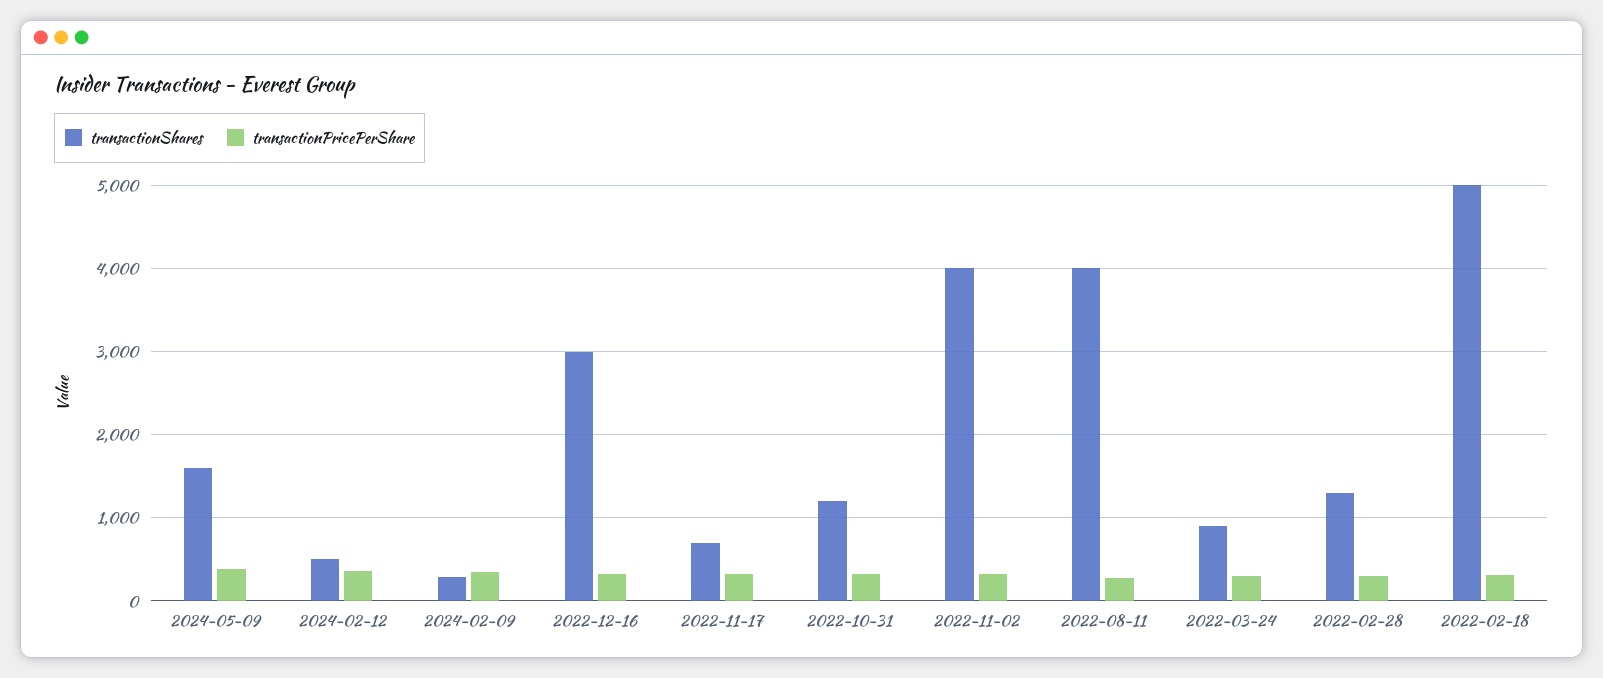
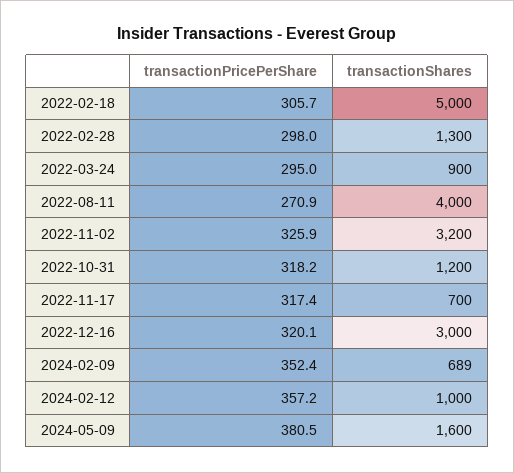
transactionShares, 2024-02-12: 500 -> 1000
transactionShares, 2024-02-09: 300 -> 689
transactionShares, 2022-11-02: 4000 -> 3200

